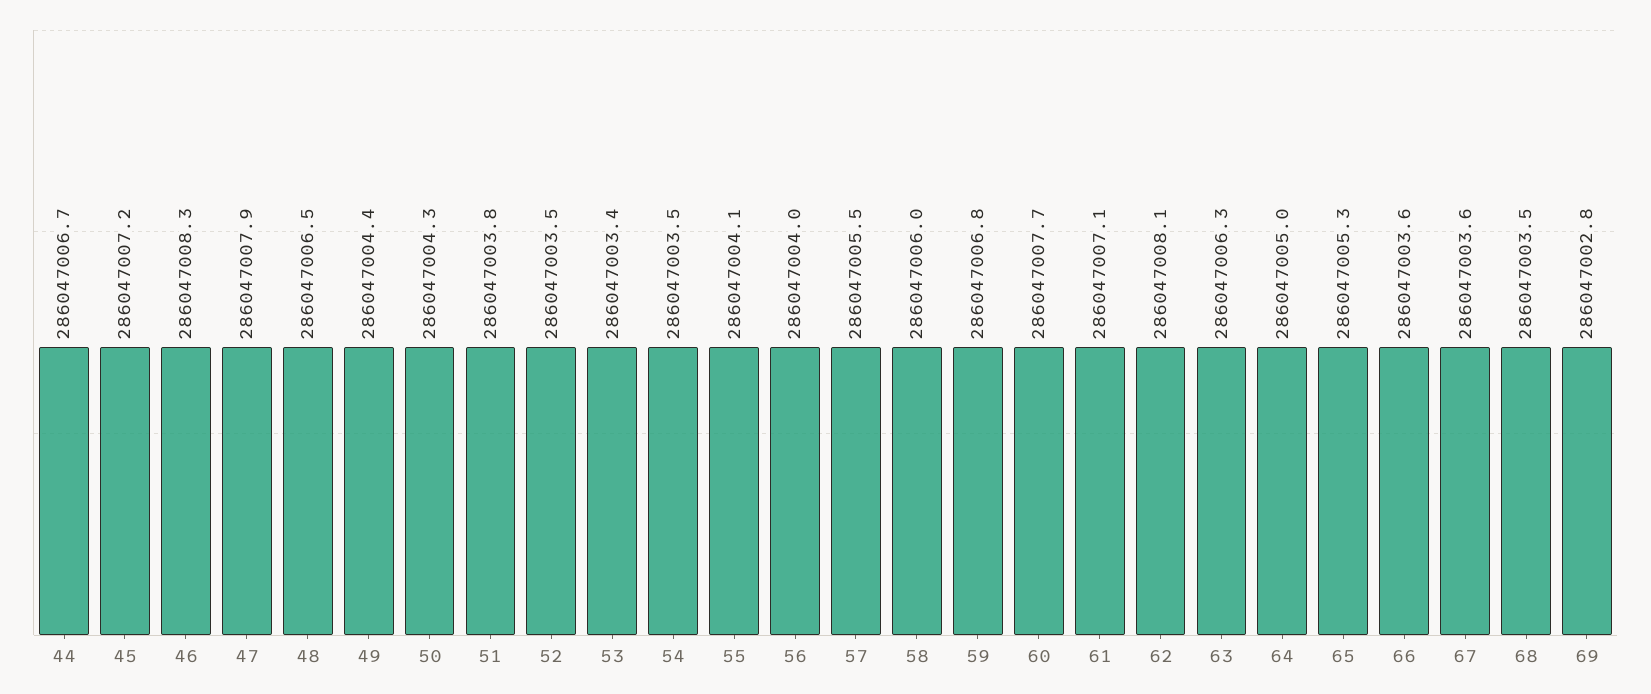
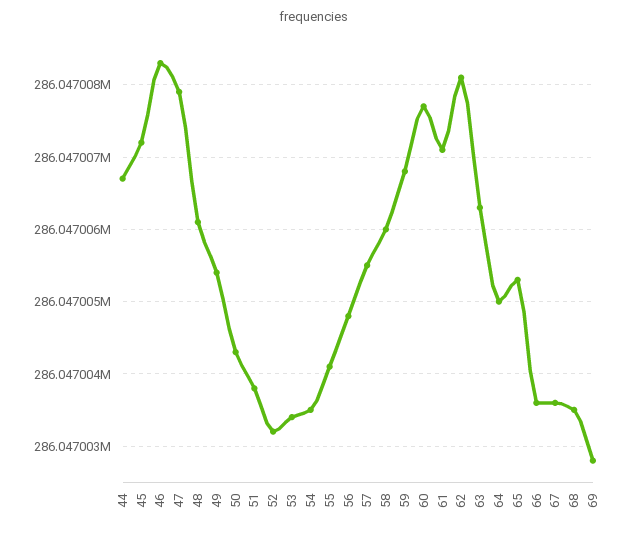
48: 286047006.5 -> 286047006.1
49: 286047004.4 -> 286047005.4
52: 286047003.5 -> 286047003.2
56: 286047004 -> 286047004.8

